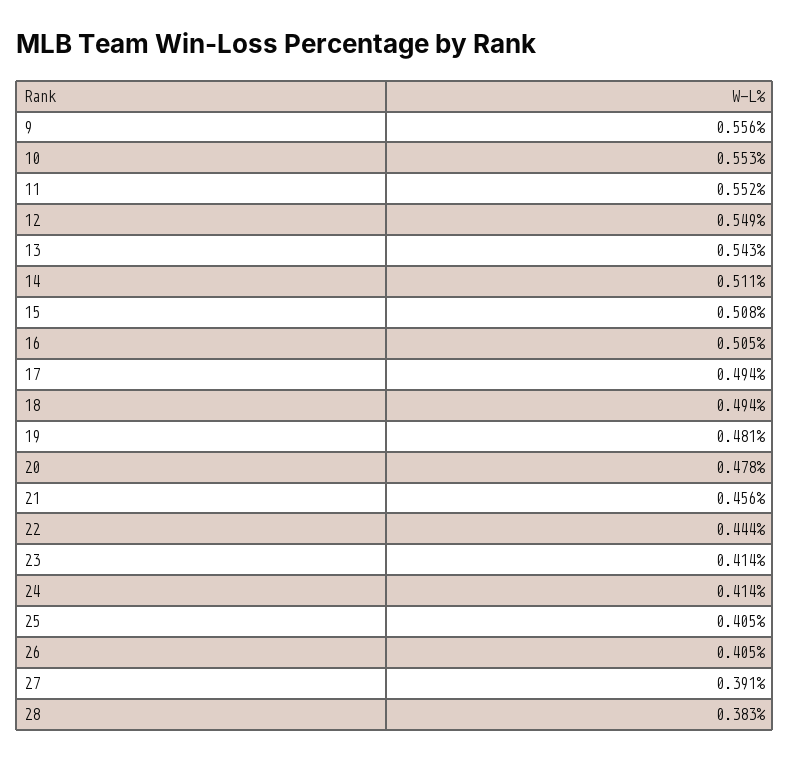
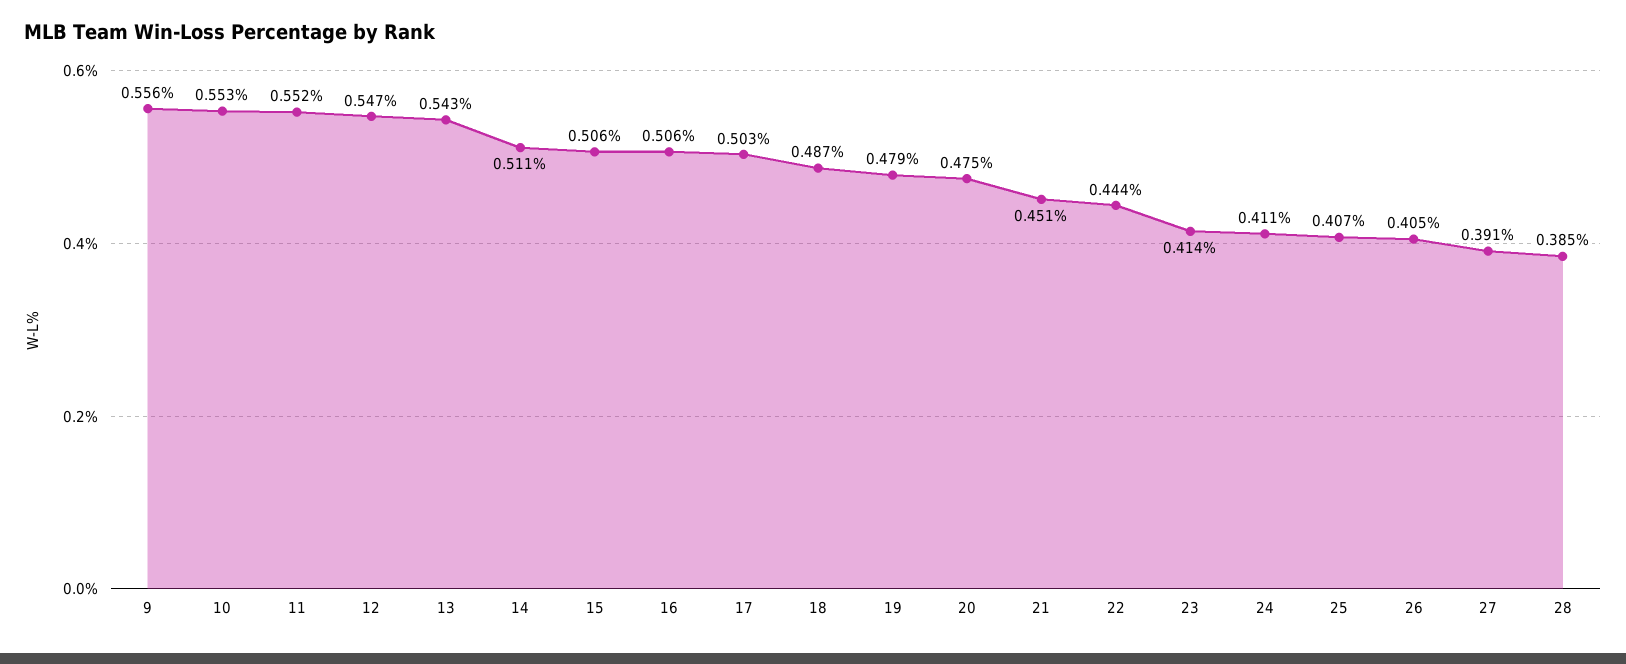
12: 0.549 -> 0.547
15: 0.508 -> 0.506
16: 0.505 -> 0.506
17: 0.494 -> 0.503
18: 0.494 -> 0.487
19: 0.481 -> 0.479
20: 0.478 -> 0.475
21: 0.456 -> 0.451
24: 0.414 -> 0.411
25: 0.405 -> 0.407
28: 0.383 -> 0.385

